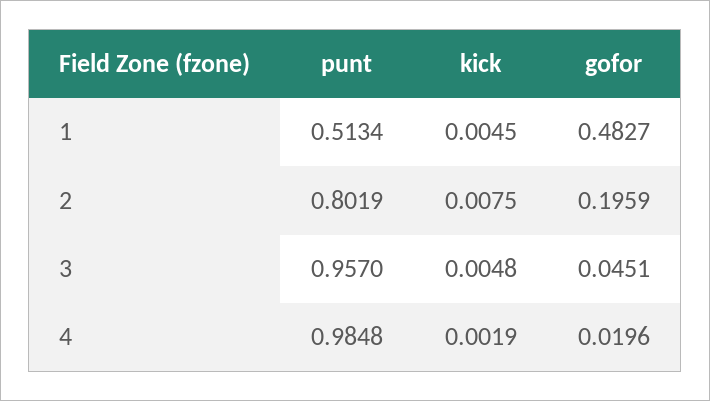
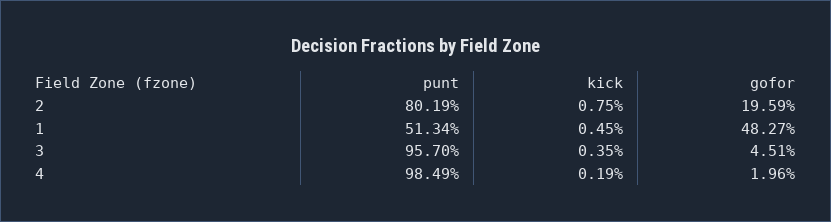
kick, 3: 0.0048 -> 0.0035
punt, 4: 0.9848 -> 0.9849

